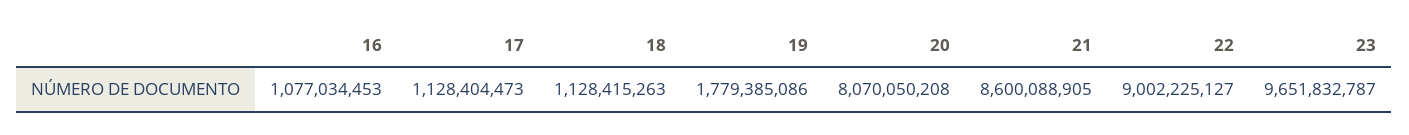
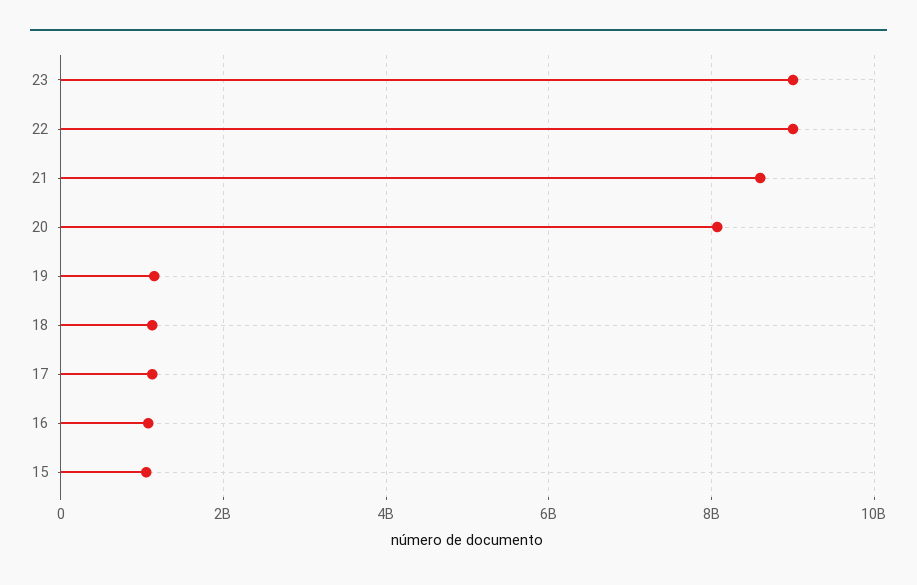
19: 1779385086 -> 1200000000
23: 9651832787 -> 9000000000
15: none -> 1000000000

